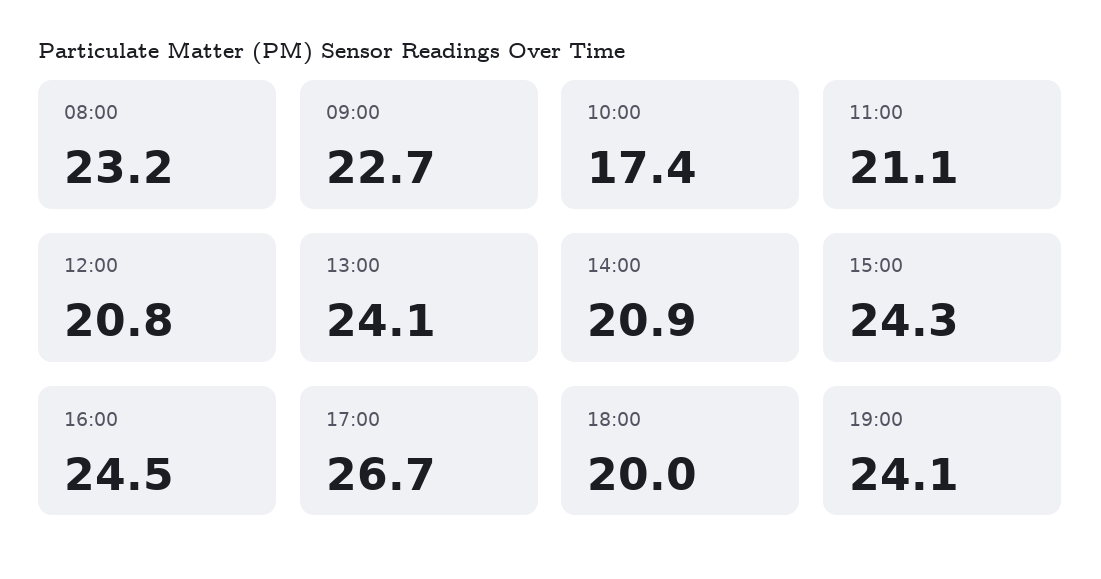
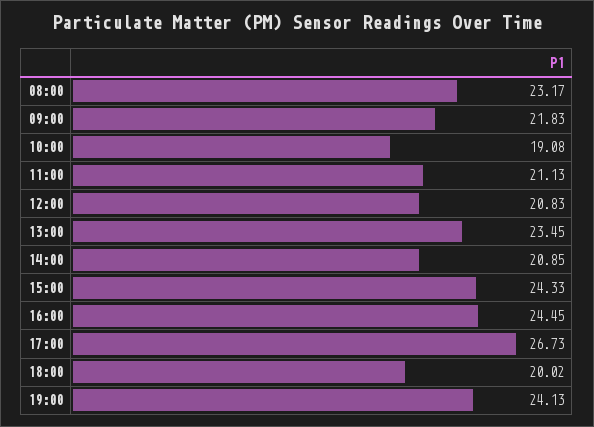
09:00: 22.7 -> 21.83
10:00: 17.4 -> 19.08
13:00: 24.1 -> 23.45

